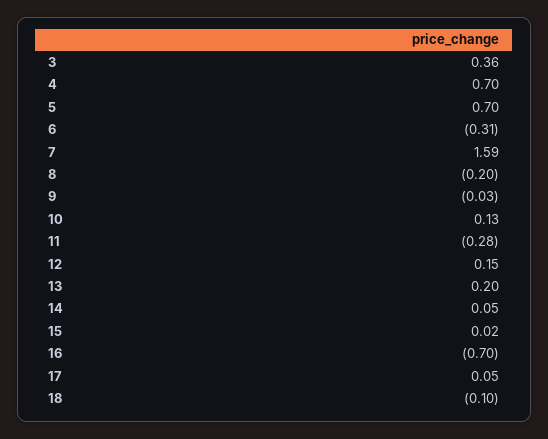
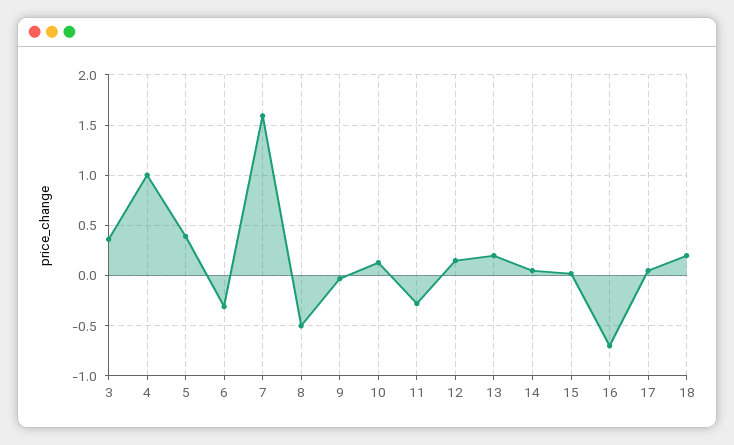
4: 0.7 -> 1
5: 0.7 -> 0.4
8: -0.2 -> -0.5
18: -0.1 -> 0.2

